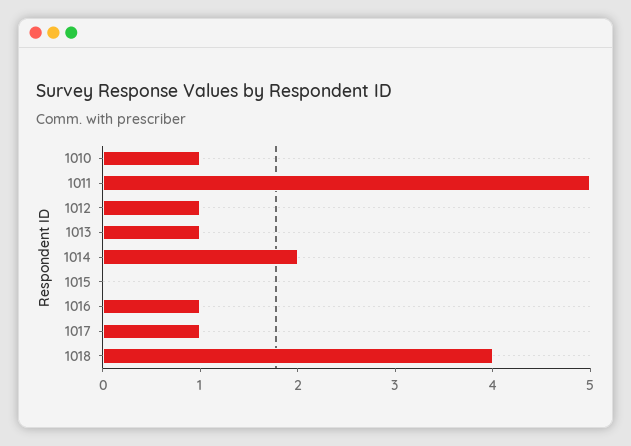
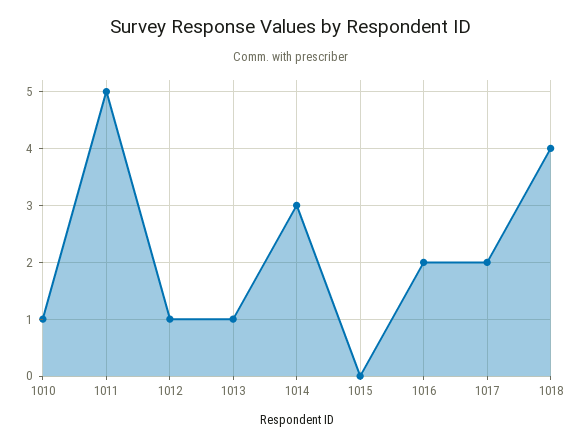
1014: 2 -> 3
1016: 1 -> 2
1017: 1 -> 2

